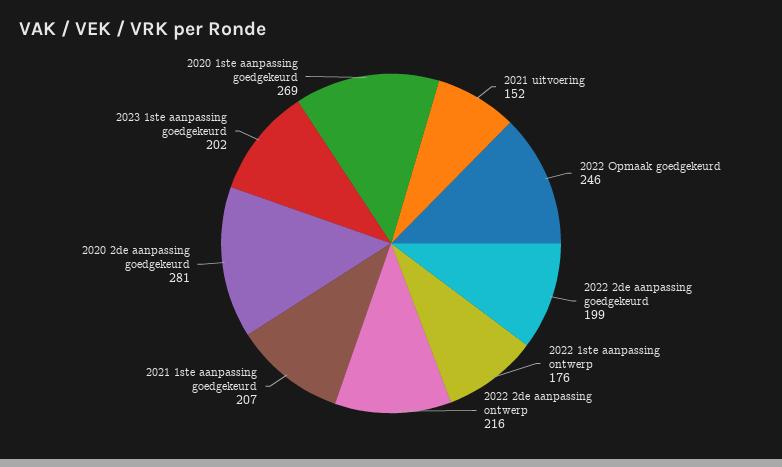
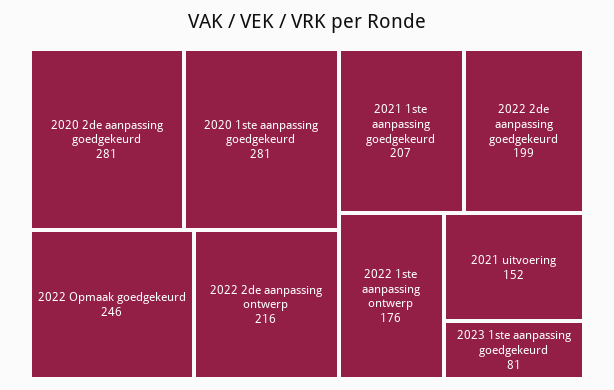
2023 1ste aanpassing goedgekeurd: 202 -> 81
2020 1ste aanpassing goedgekeurd: 269 -> 281

